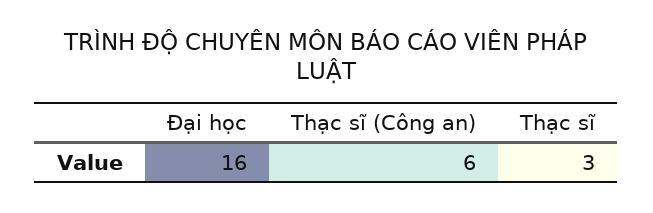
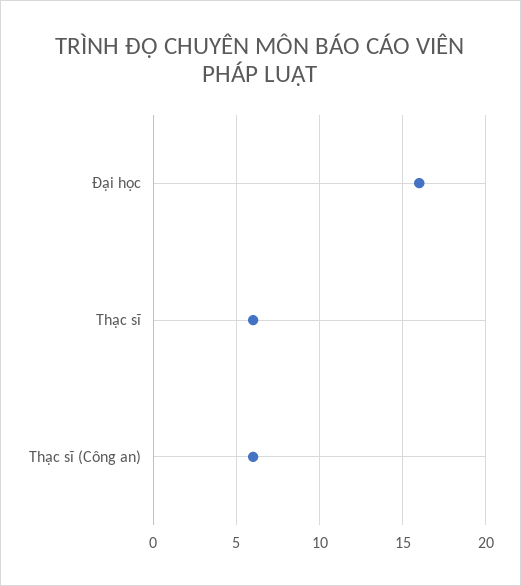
Thạc sĩ: 3 -> 6

